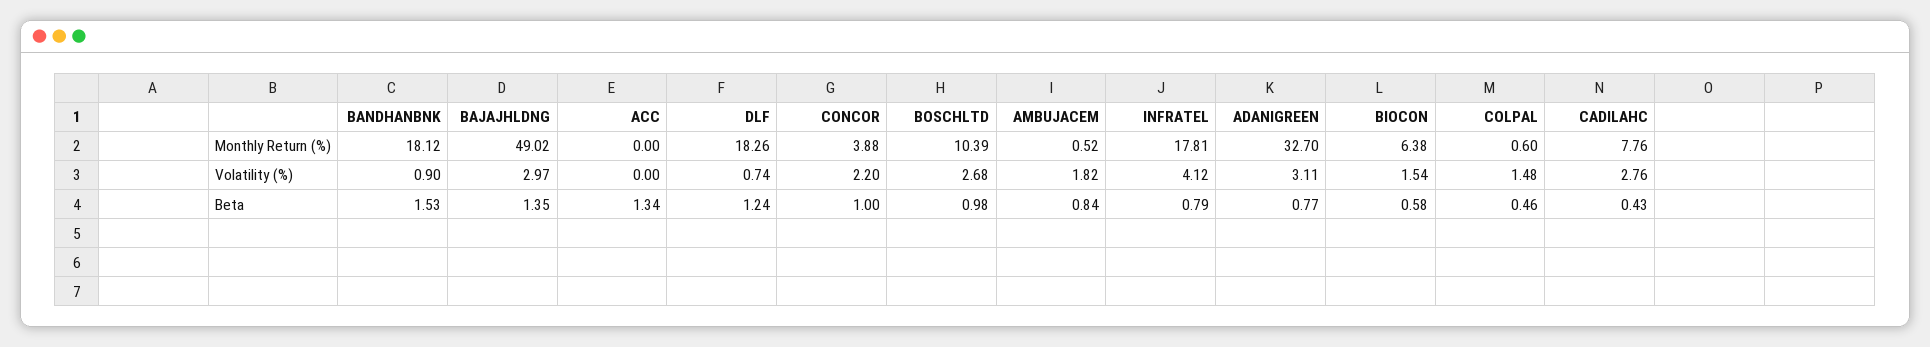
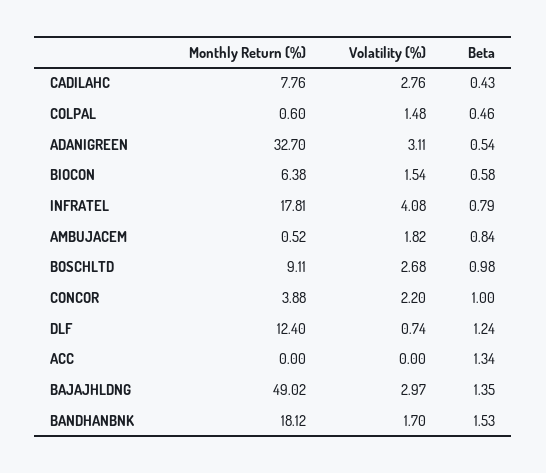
DLF, Monthly Return (%): 18.26 -> 12.4
BOSCHLTD, Monthly Return (%): 10.39 -> 9.11
BANDHANBNK, Volatility (%): 0.9 -> 1.7
INFRATEL, Volatility (%): 4.12 -> 4.08
ADANIGREEN, Beta: 0.77 -> 0.54

